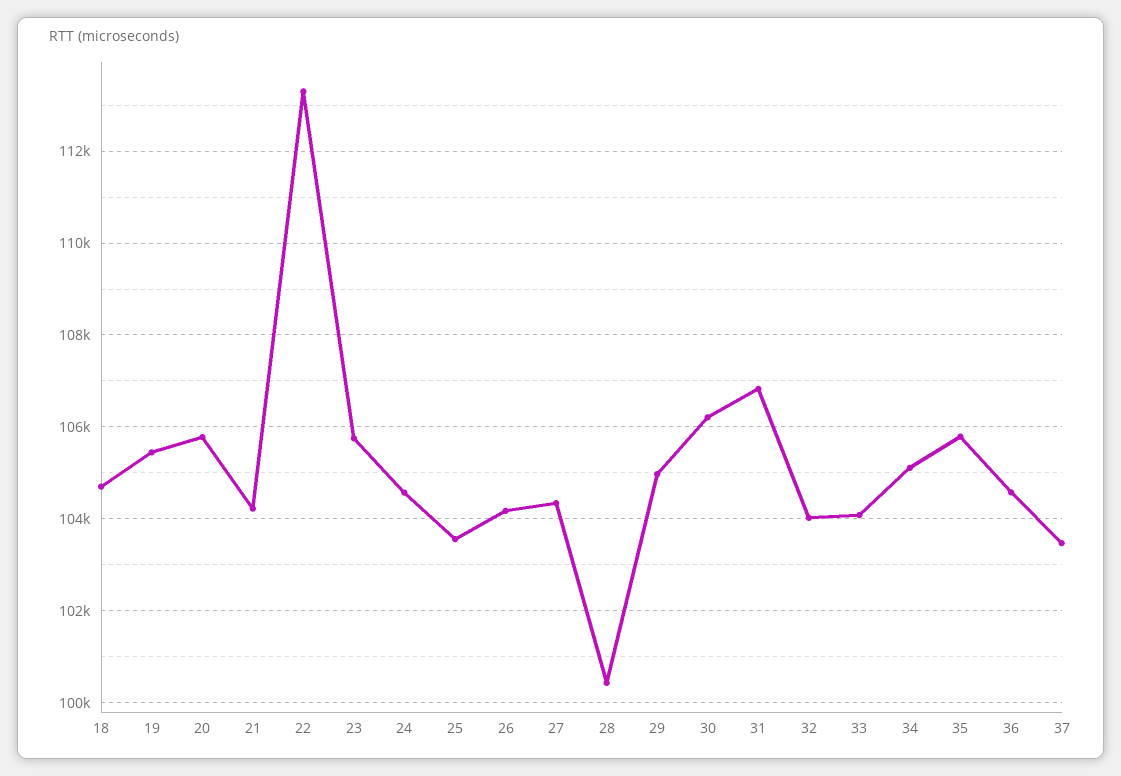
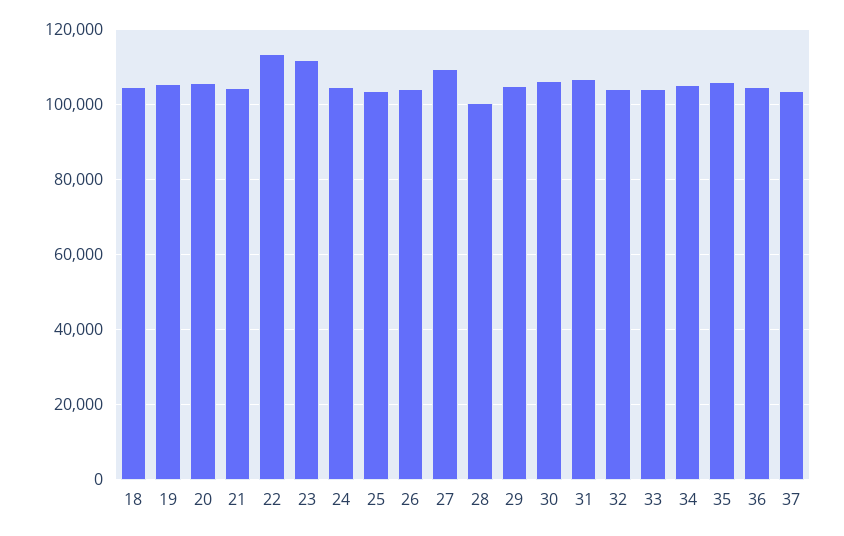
23: 105800 -> 112000
27: 104400 -> 110000

